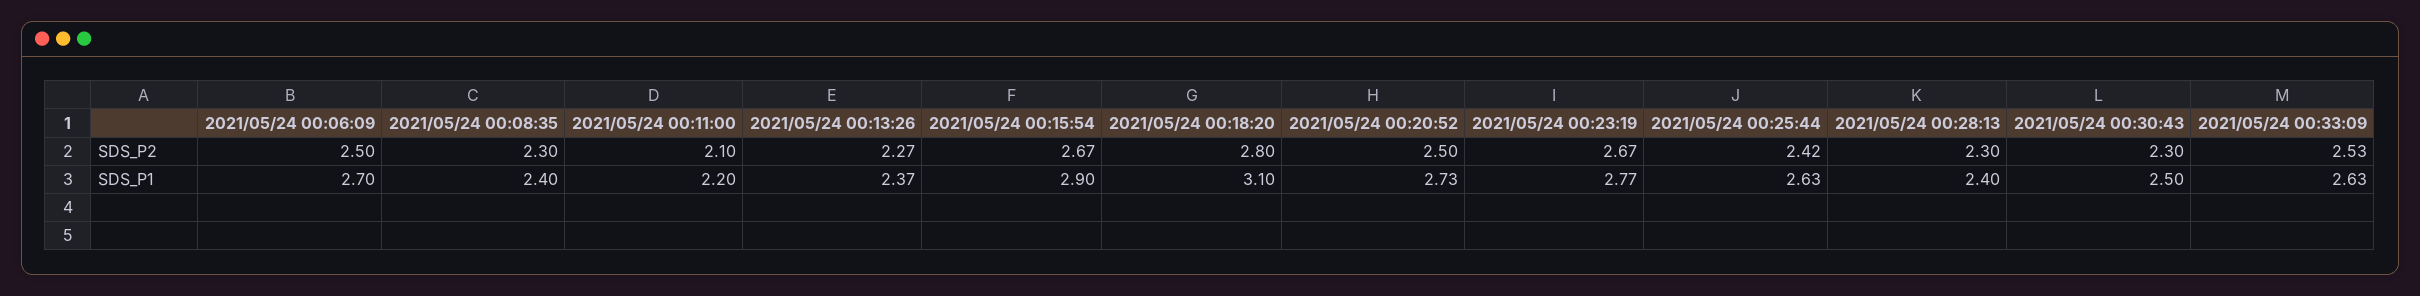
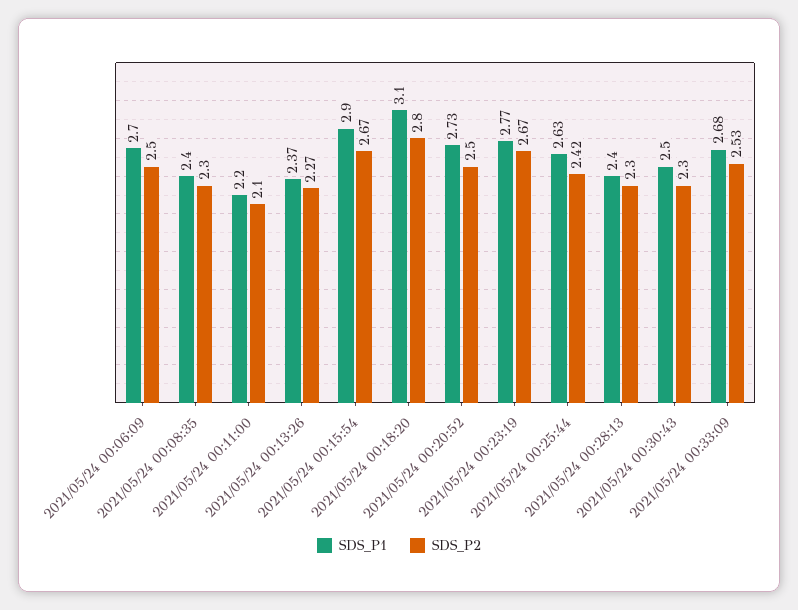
SDS_P1, 2021/05/24 00:33:09: 2.63 -> 2.68

